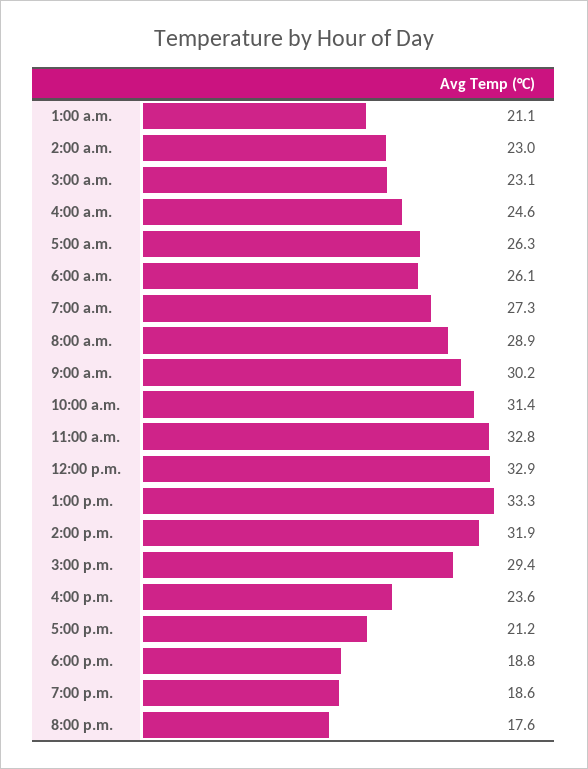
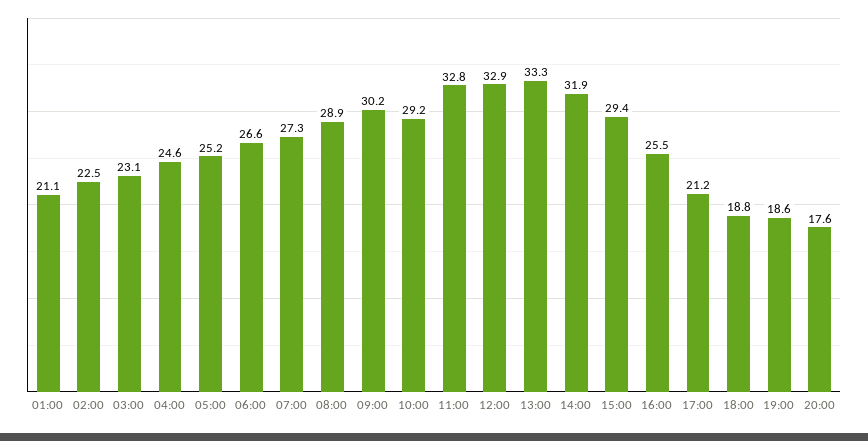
2:00 a.m.: 23 -> 22.5
5:00 a.m.: 26.3 -> 25.2
6:00 a.m.: 26.1 -> 26.6
10:00 a.m.: 31.4 -> 29.2
4:00 p.m.: 23.6 -> 25.5

